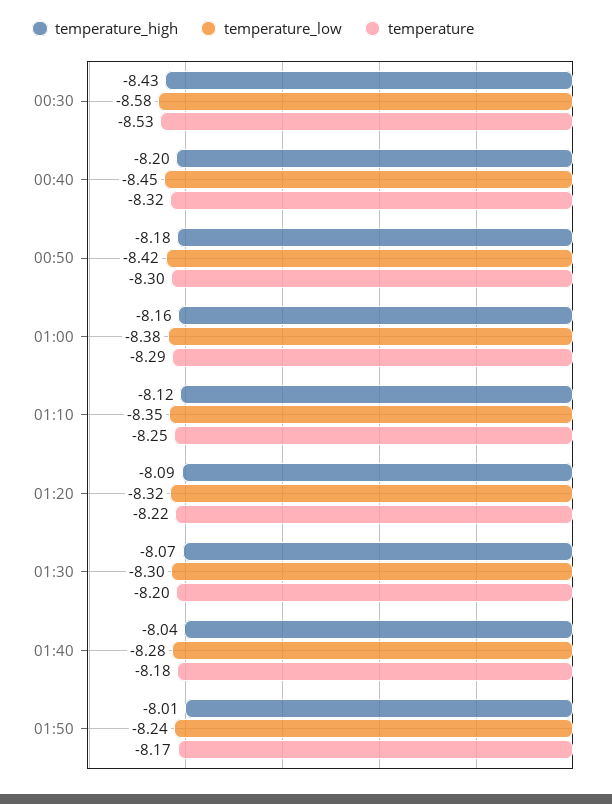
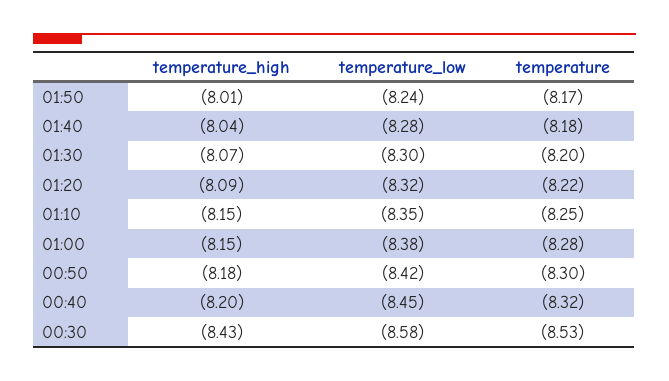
temperature_high, 01:00: -8.16 -> -8.15
temperature, 01:00: -8.29 -> -8.28
temperature_high, 01:10: -8.12 -> -8.15

